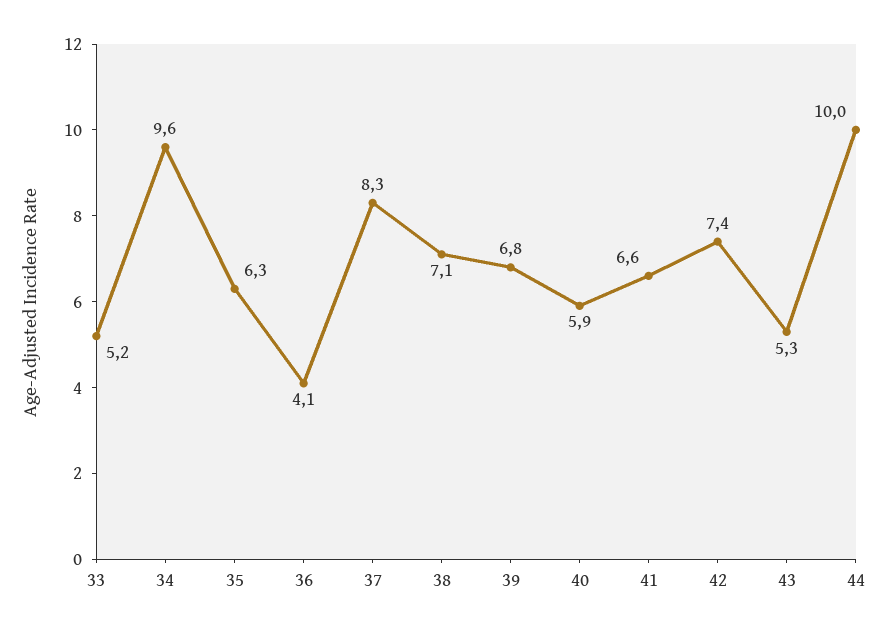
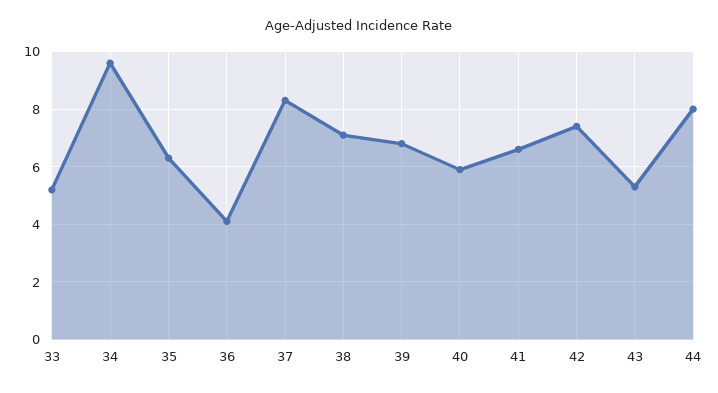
44: 10 -> 8

